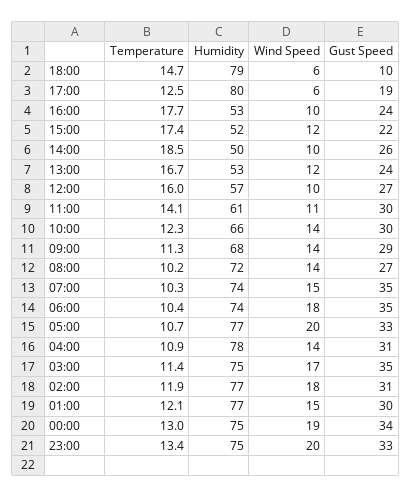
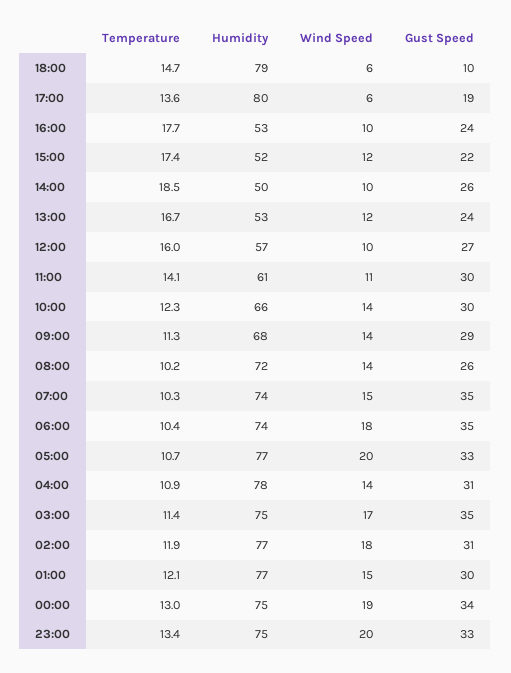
Temperature, 17:00: 12.5 -> 13.6
Gust Speed, 08:00: 27 -> 26

